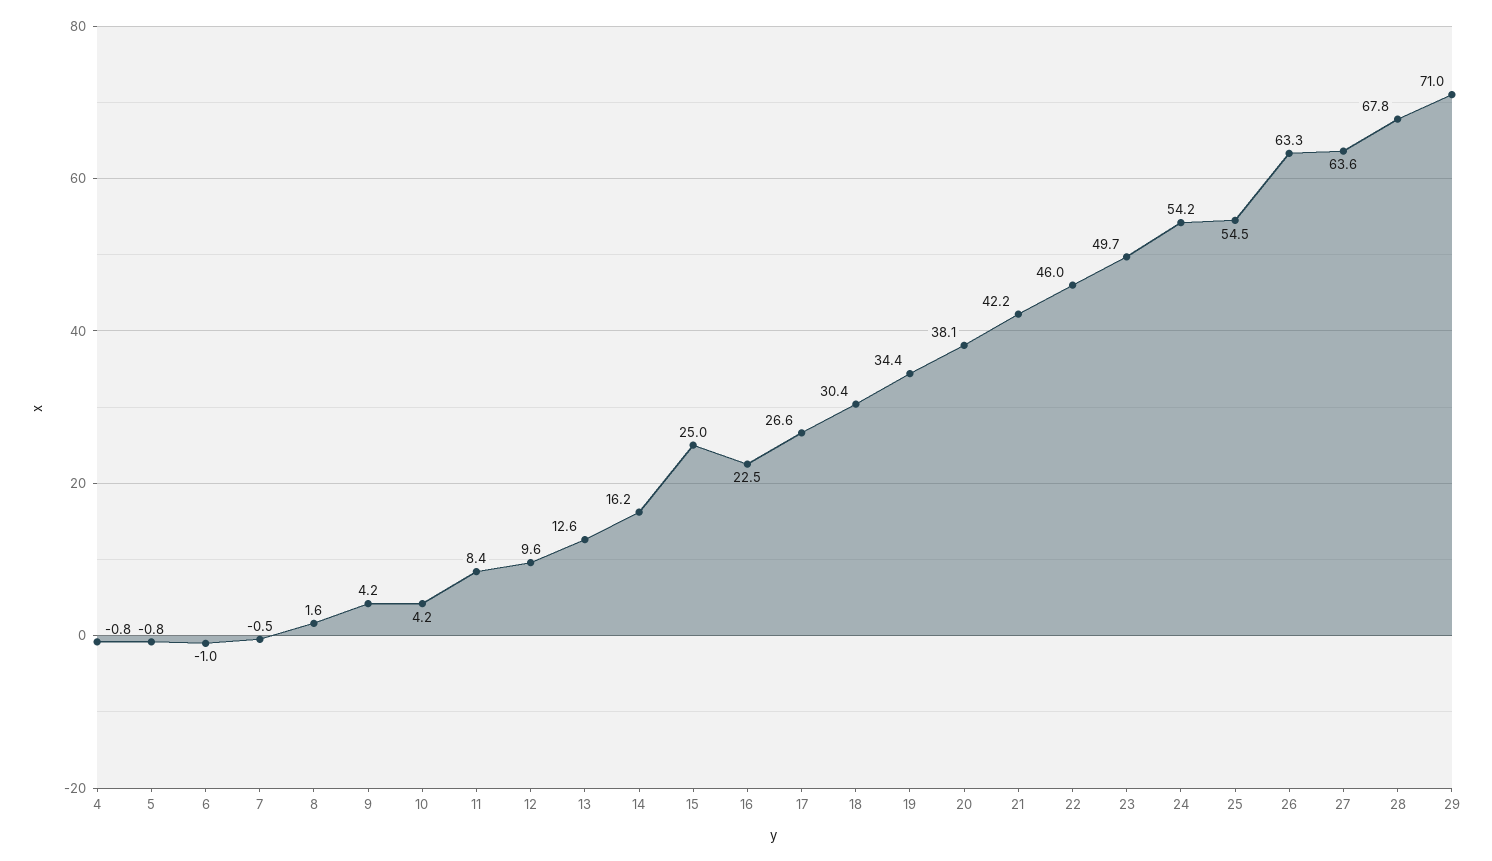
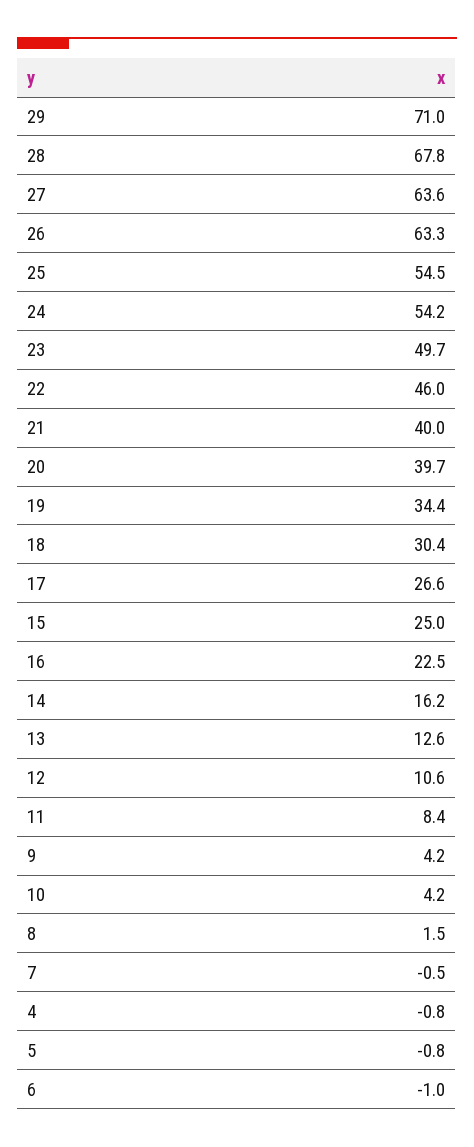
8: 1.6 -> 1.5
12: 9.6 -> 10.6
20: 38.1 -> 39.7
21: 42.2 -> 40

